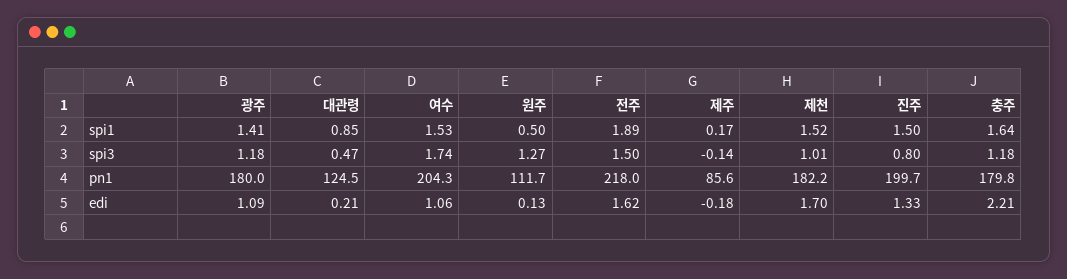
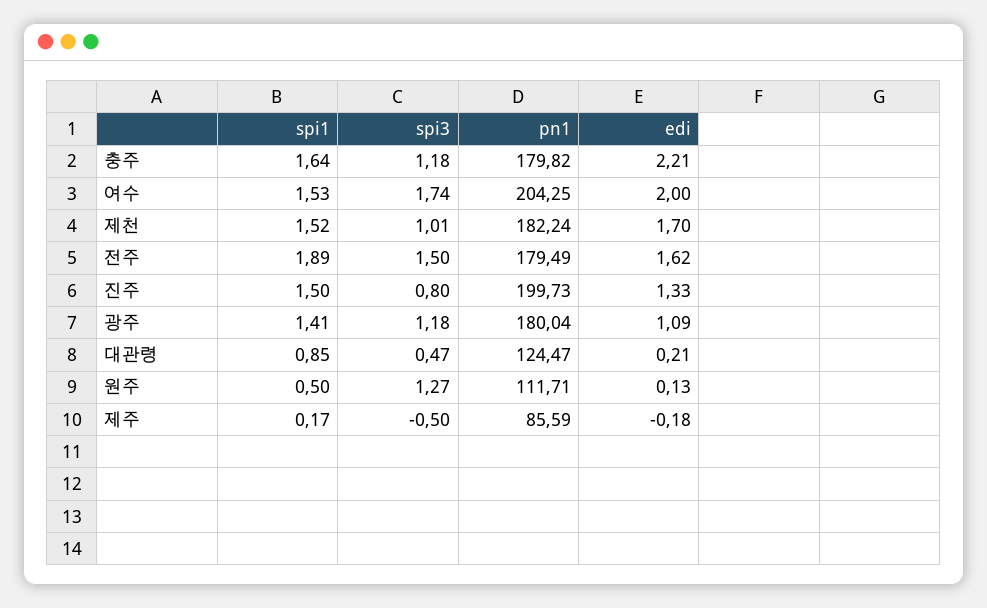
제주, spi3: -0.14 -> -0.5
전주, pn1: 218 -> 179.49
여수, edi: 1.06 -> 2

